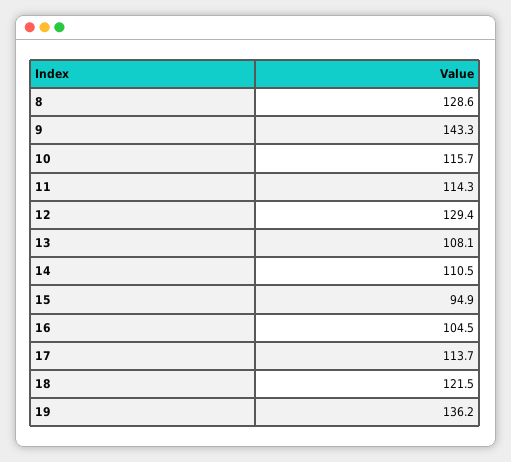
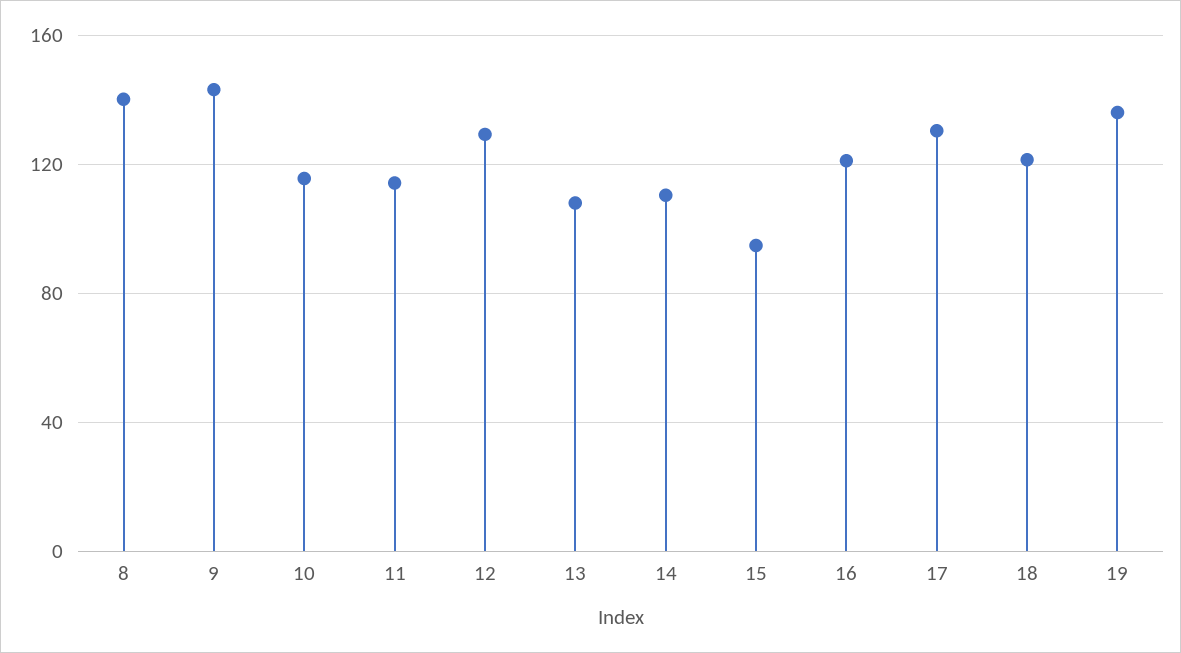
8: 128.6 -> 140
16: 104.5 -> 120
17: 113.7 -> 130

